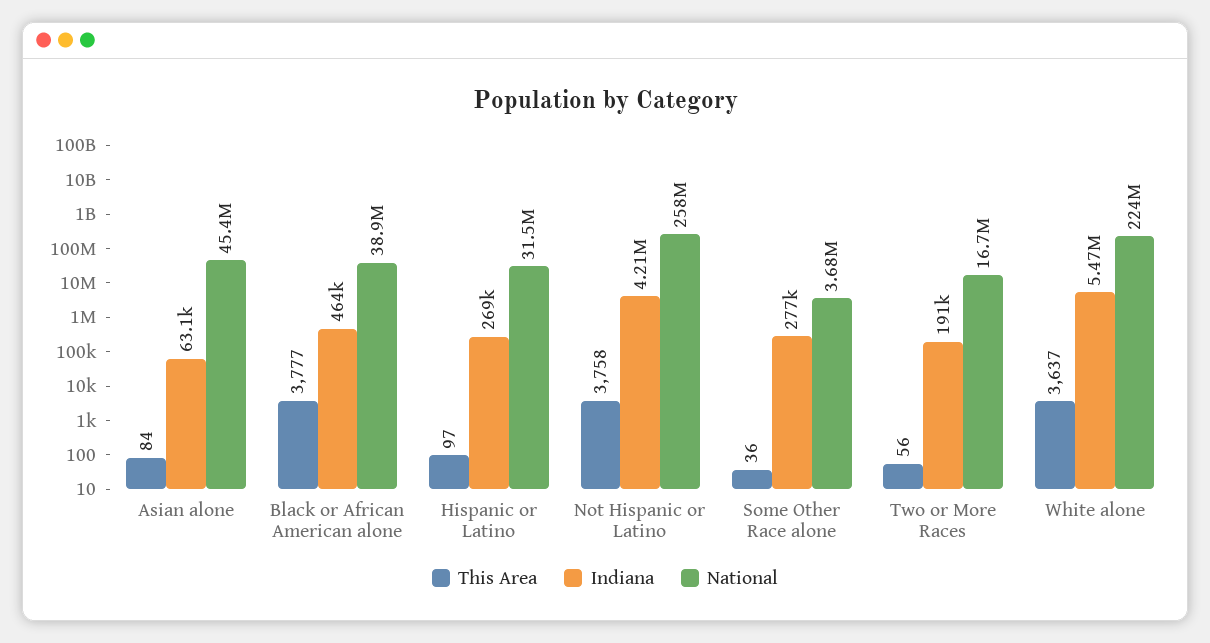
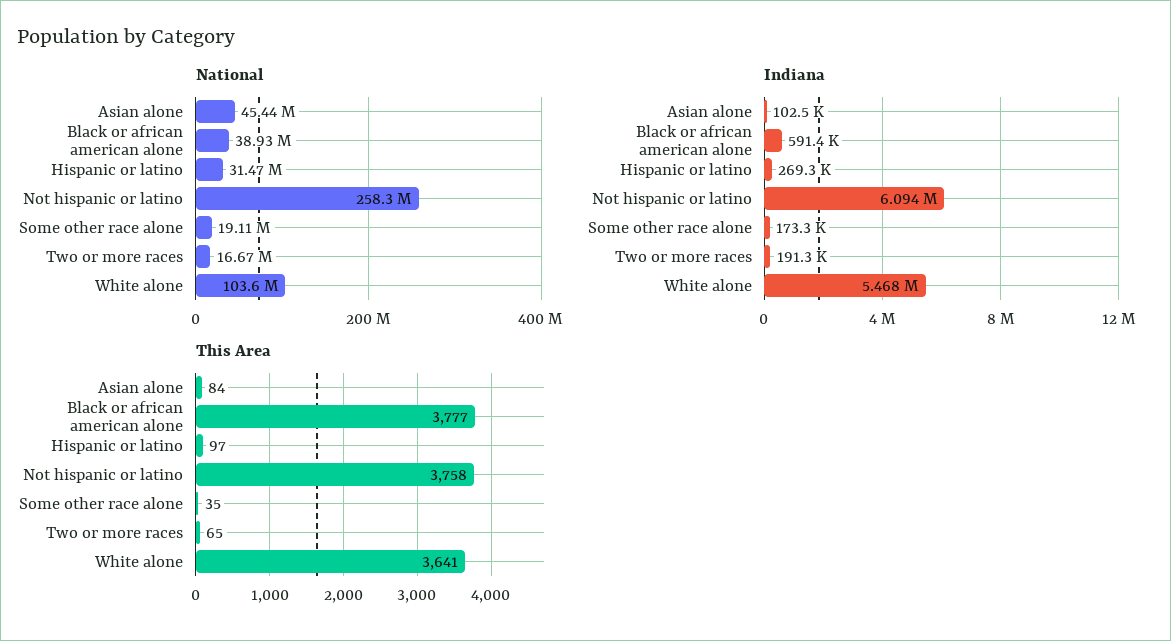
Indiana, Asian alone: 63100 -> 102500
Indiana, Black or African American alone: 464000 -> 591400
Indiana, Not Hispanic or Latino: 4210000 -> 6094000
This Area, Some Other Race alone: 36 -> 35
Indiana, Some Other Race alone: 277000 -> 173300
National, Some Other Race alone: 3680000 -> 19110000
This Area, Two or More Races: 56 -> 65
This Area, White alone: 3637 -> 3641
National, White alone: 224000000 -> 103600000

